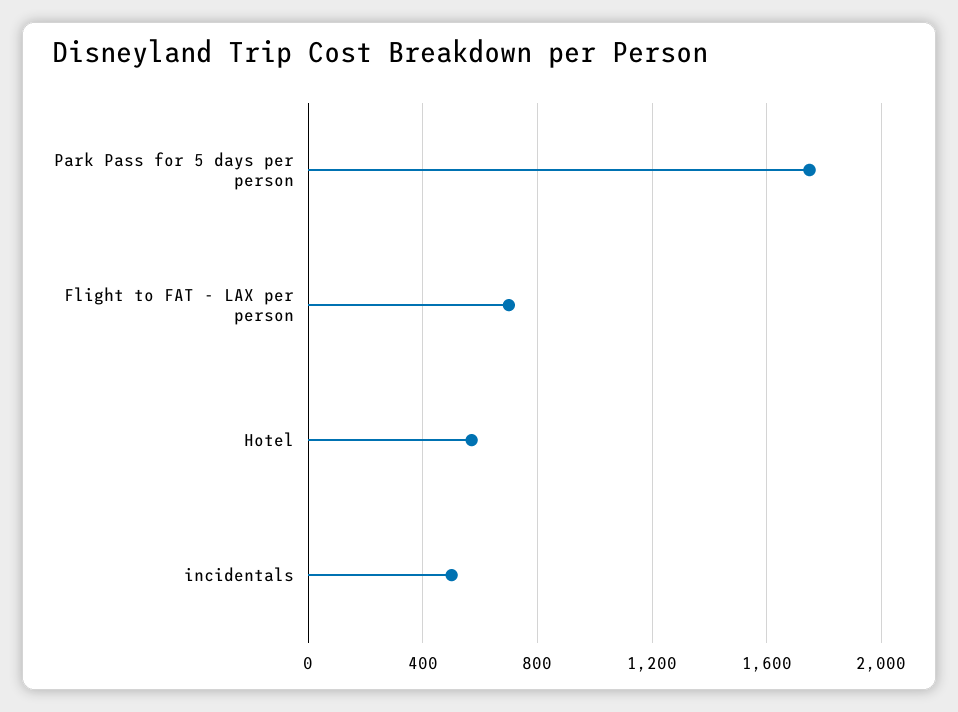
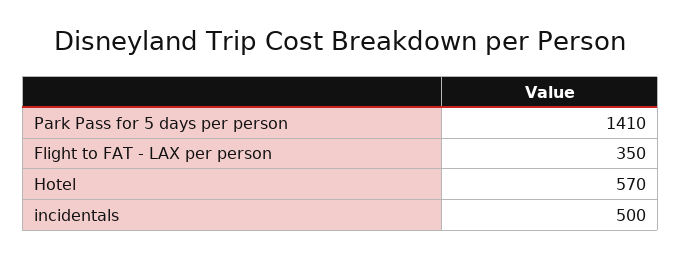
Park Pass for 5 days per person: 1750 -> 1410
Flight to FAT - LAX per person: 700 -> 350

